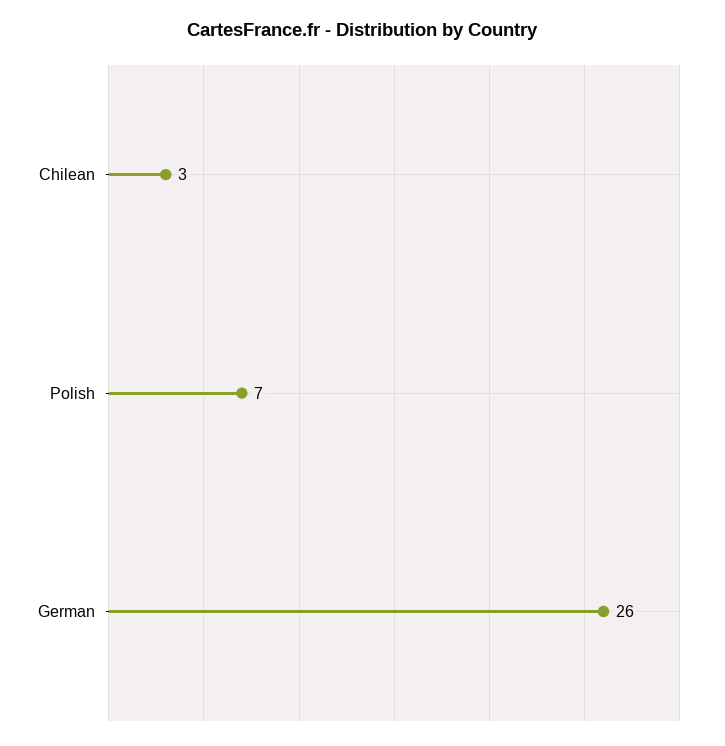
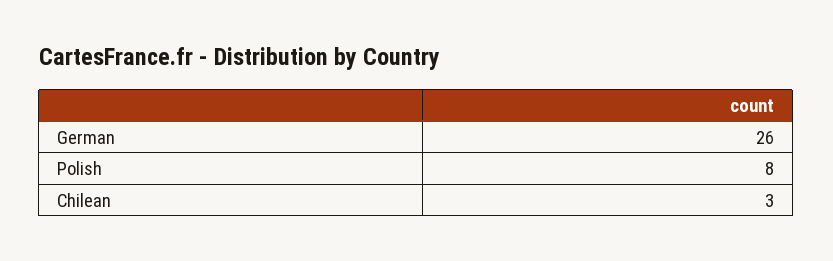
Polish: 7 -> 8

